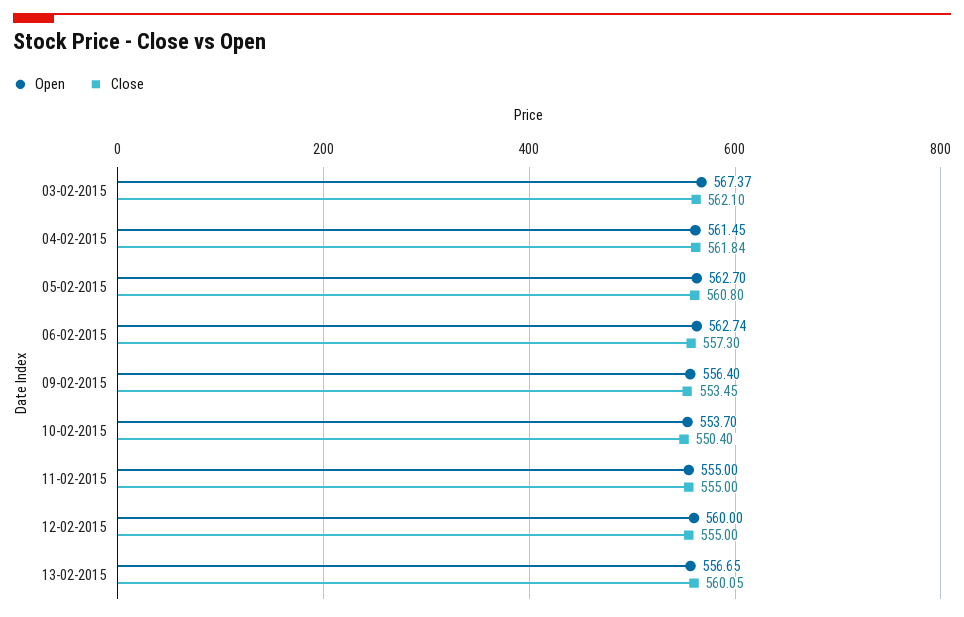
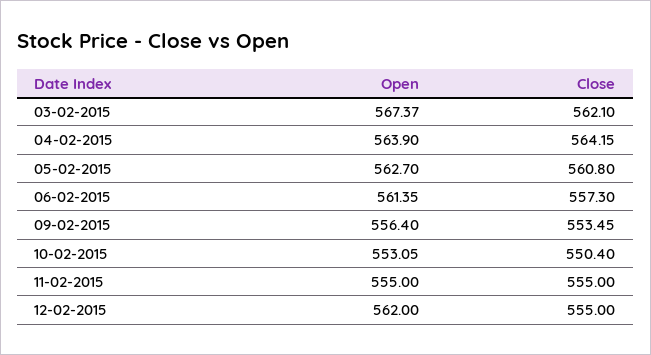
Open, 04-02-2015: 561.45 -> 563.9
Close, 04-02-2015: 561.84 -> 564.15
Open, 06-02-2015: 562.74 -> 561.35
Open, 10-02-2015: 553.7 -> 553.05
Open, 12-02-2015: 560 -> 562
Open, 13-02-2015: 556.65 -> none
Close, 13-02-2015: 560.05 -> none

